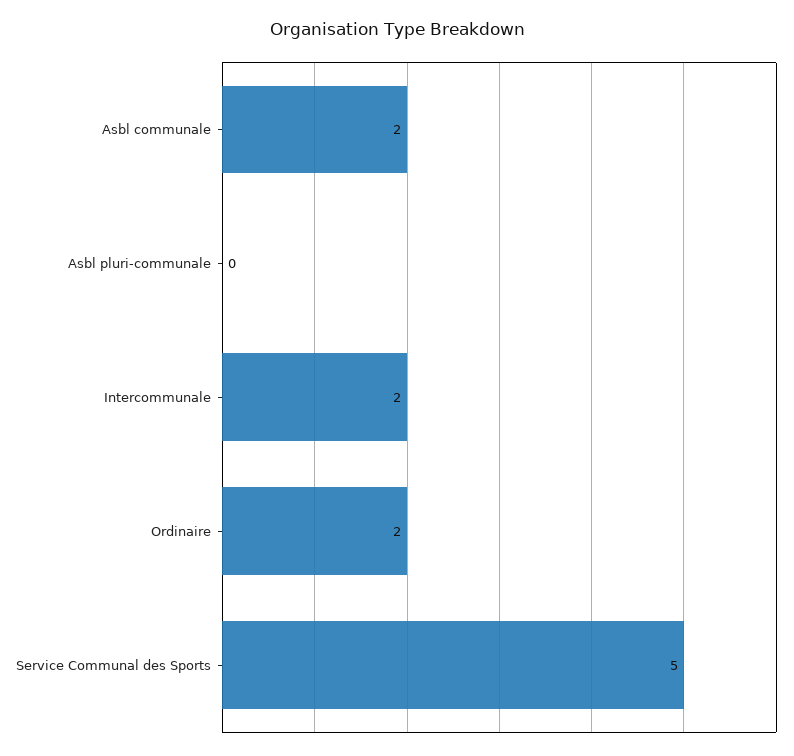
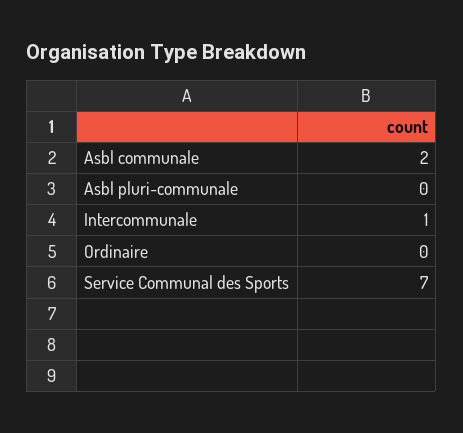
Intercommunale: 2 -> 1
Ordinaire: 2 -> 0
Service Communal des Sports: 5 -> 7

